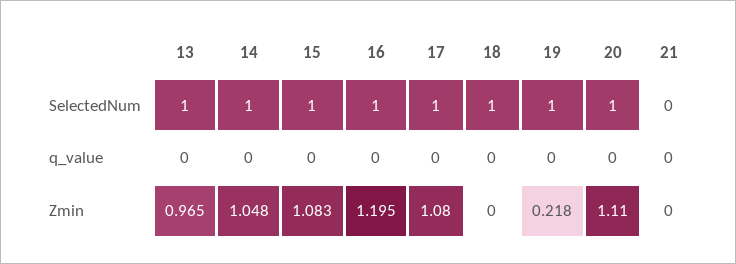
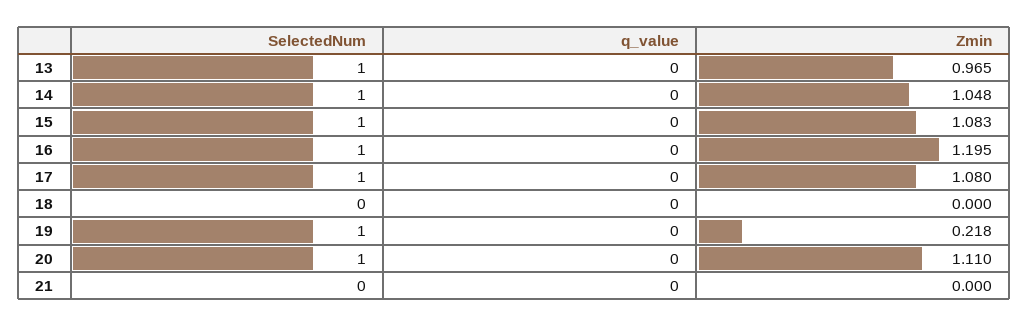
18, SelectedNum: 1 -> 0

